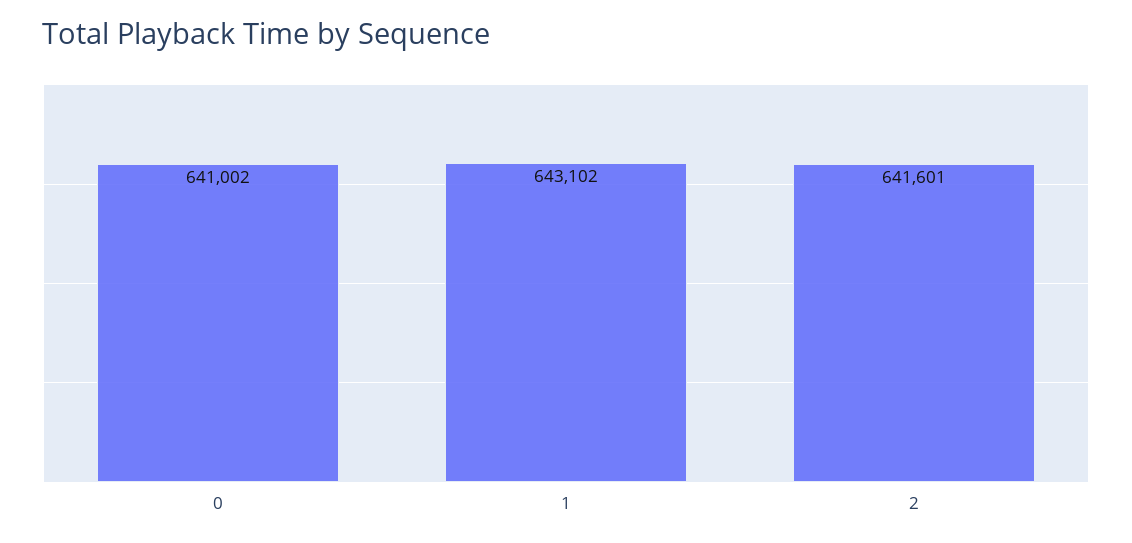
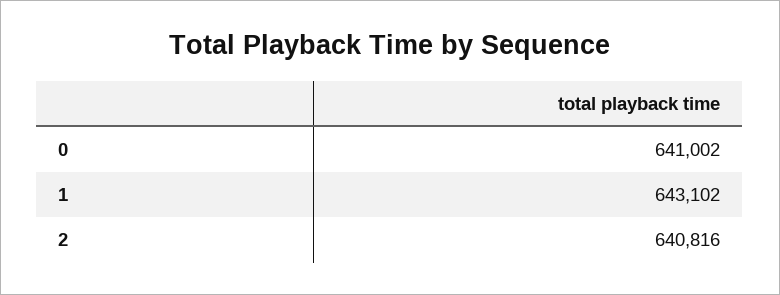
2: 641601 -> 640816

